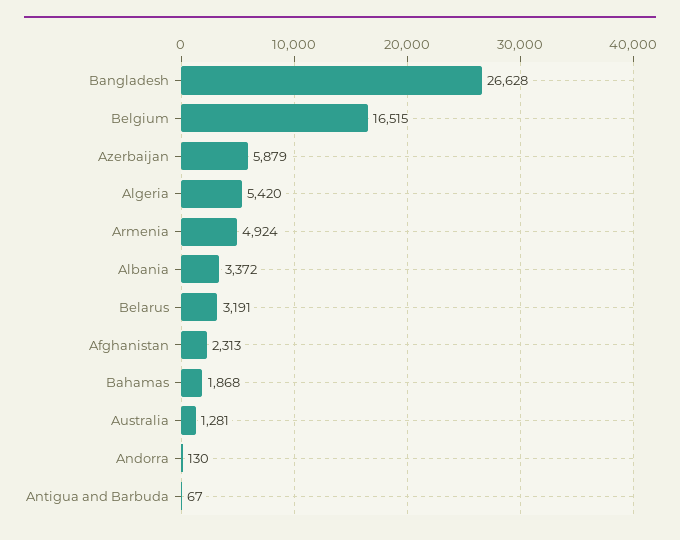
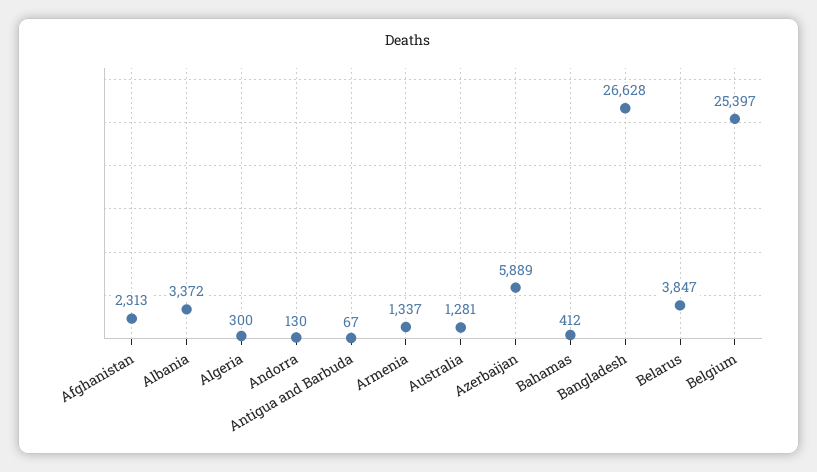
Belgium: 16515 -> 25397
Azerbaijan: 5879 -> 5889
Algeria: 5420 -> 300
Armenia: 4924 -> 1337
Belarus: 3191 -> 3847
Bahamas: 1868 -> 412

